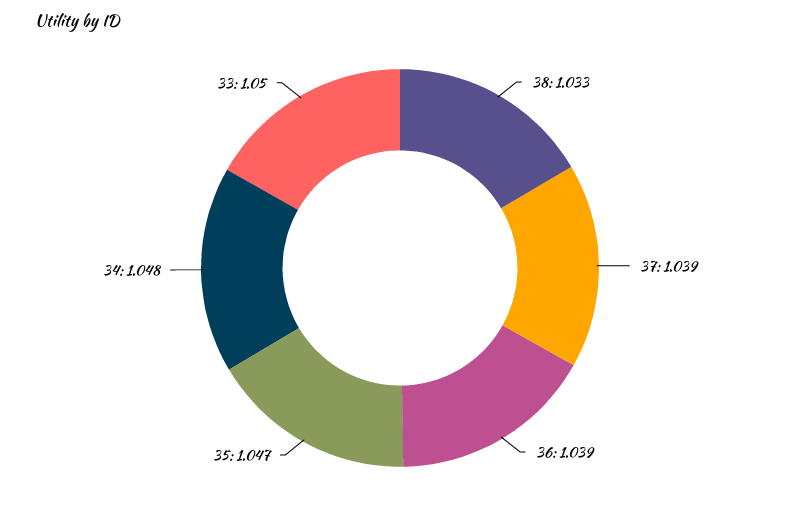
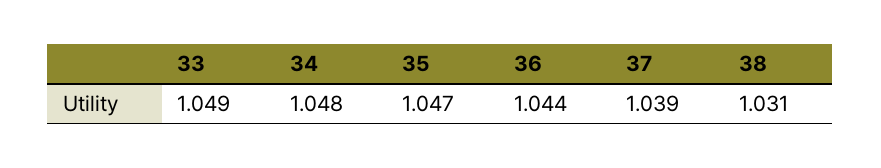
38: 1.033 -> 1.031
36: 1.039 -> 1.044
33: 1.05 -> 1.049

